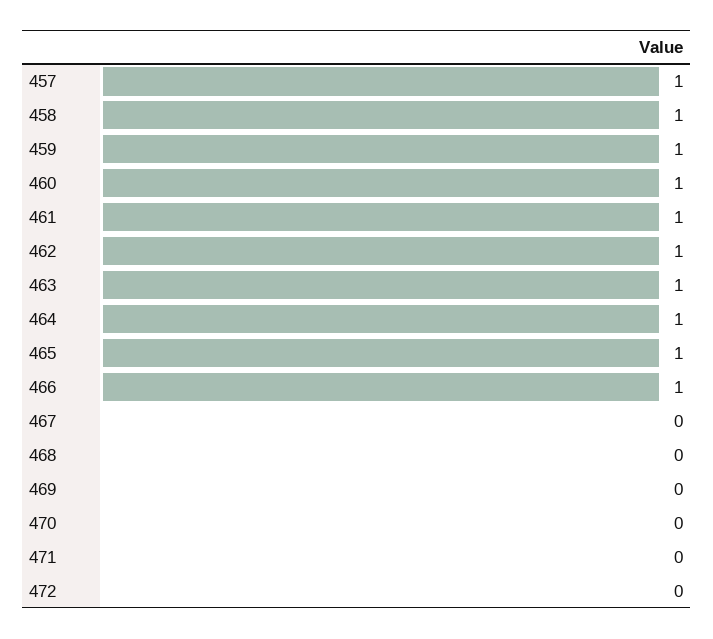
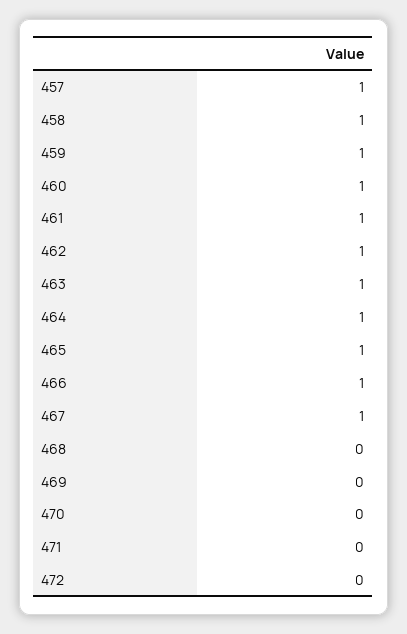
467: 0 -> 1

